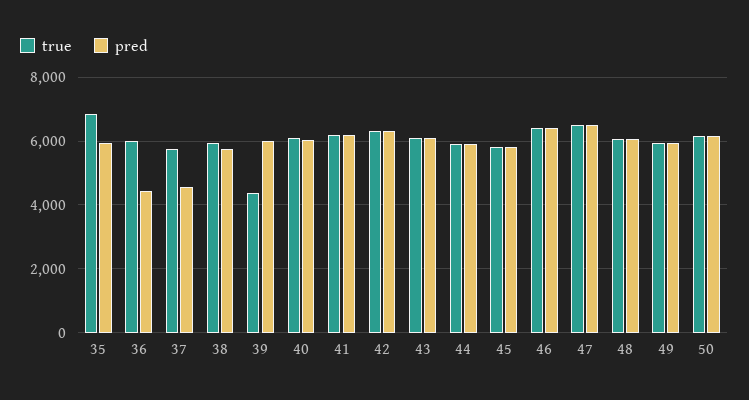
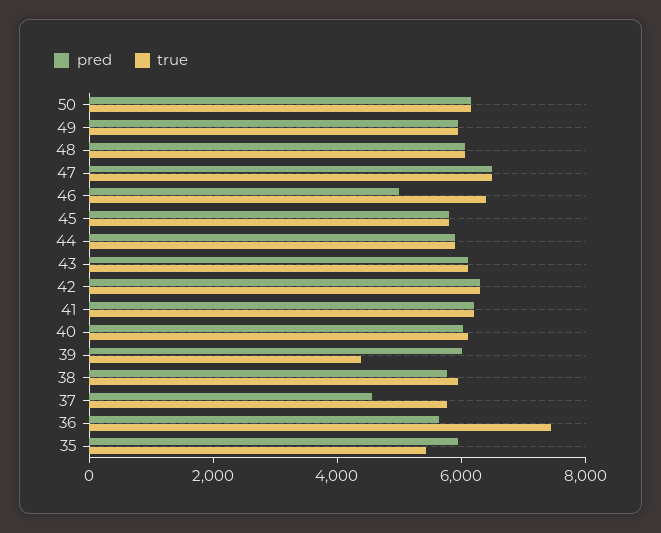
true, 35: 6800 -> 5500
true, 36: 6000 -> 7500
pred, 36: 4400 -> 5500
pred, 46: 6400 -> 5000

